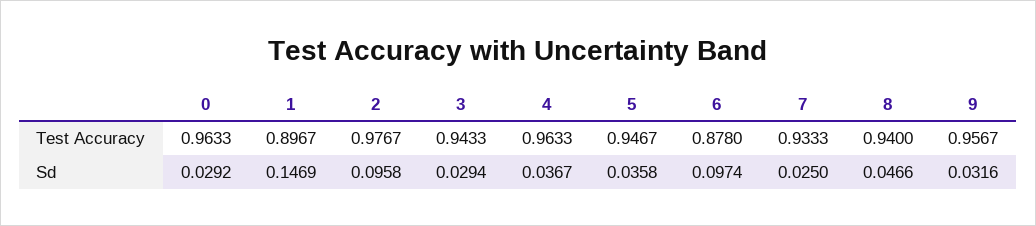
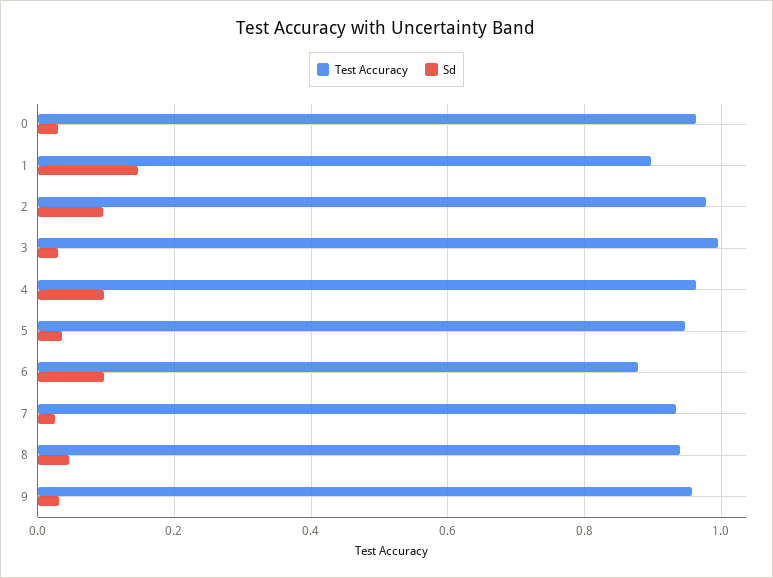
Test Accuracy, 3: 0.9433 -> 1
Sd, 4: 0.0367 -> 0.1

